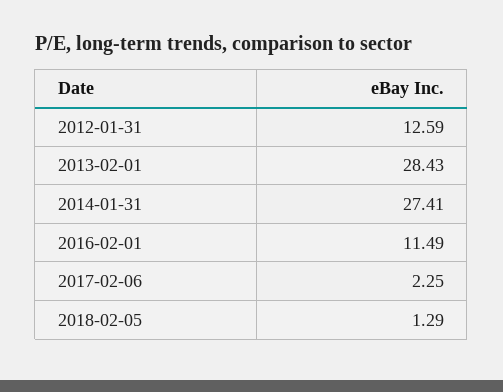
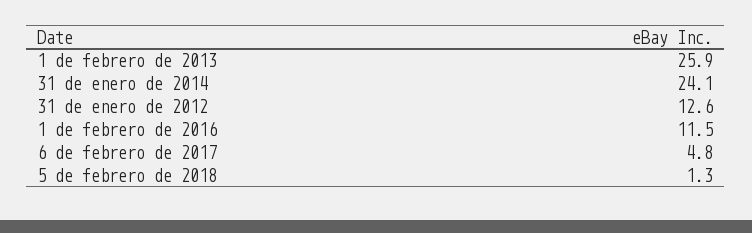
2013-02-01: 28.43 -> 25.9
2014-01-31: 27.41 -> 24.1
2017-02-06: 2.25 -> 4.8

